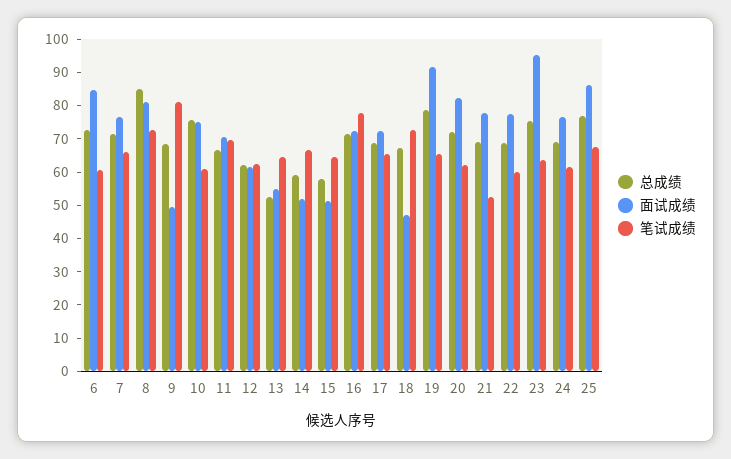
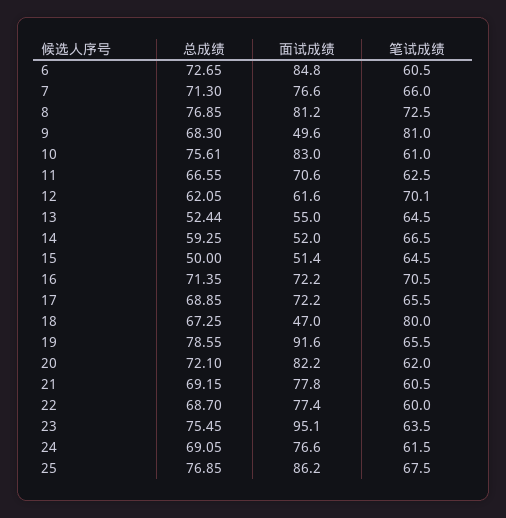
总成绩, 8: 85 -> 76.85
面试成绩, 10: 75 -> 83
笔试成绩, 11: 70 -> 62.5
笔试成绩, 12: 62.5 -> 70.1
总成绩, 15: 57.5 -> 50
笔试成绩, 16: 77.5 -> 70.5
笔试成绩, 18: 72.5 -> 80
笔试成绩, 21: 52.5 -> 60.5

